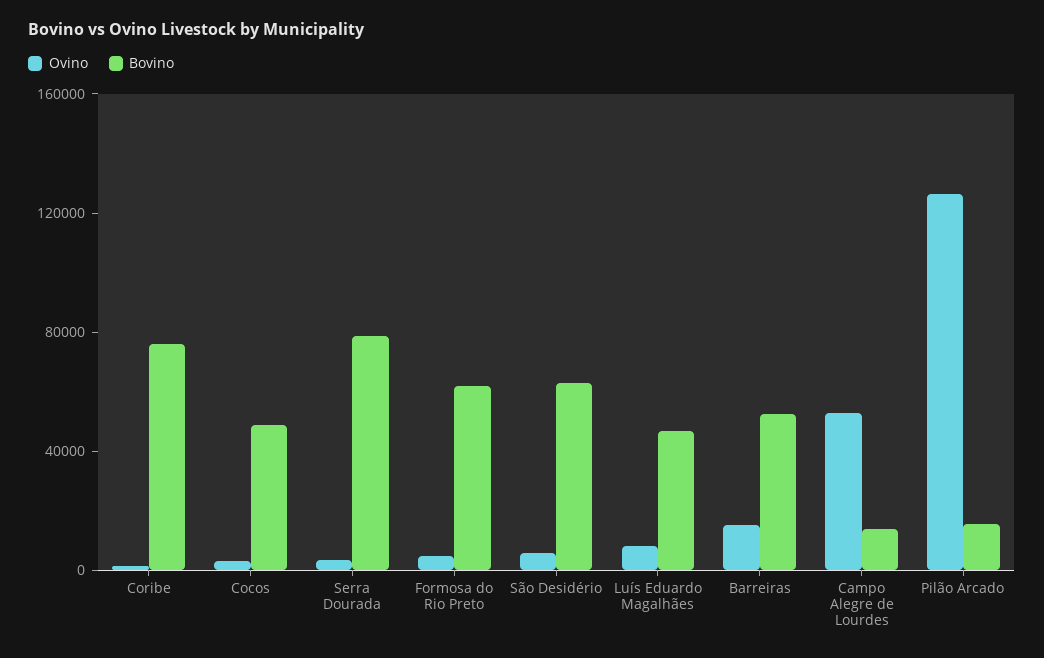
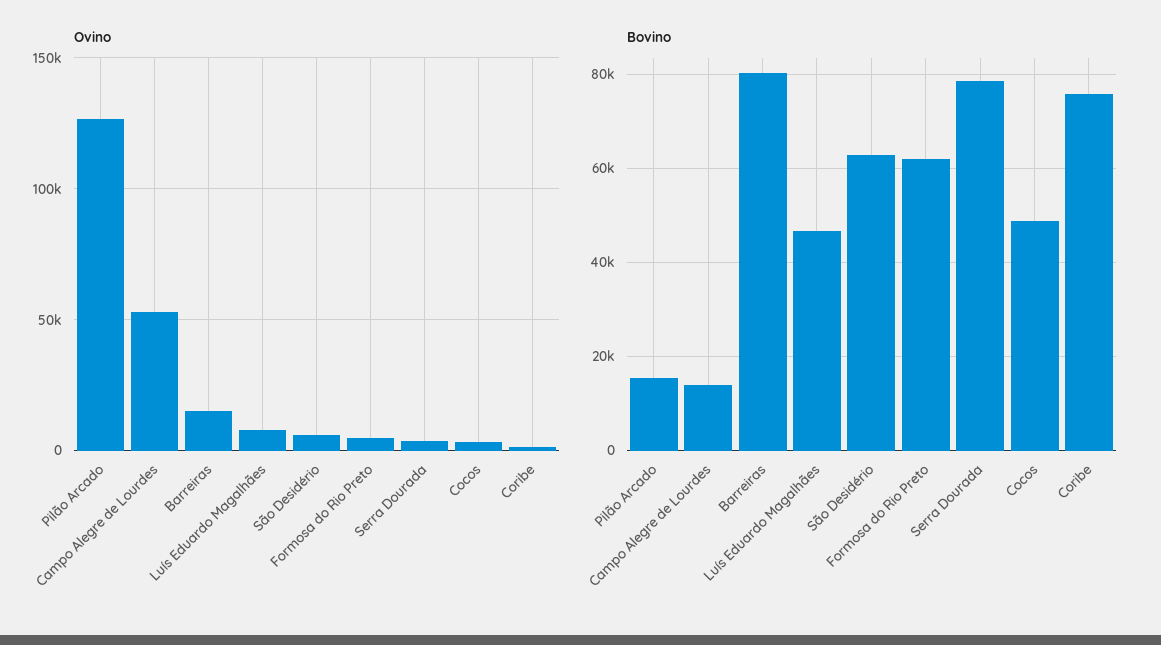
Bovino, Barreiras: 50000 -> 80000

